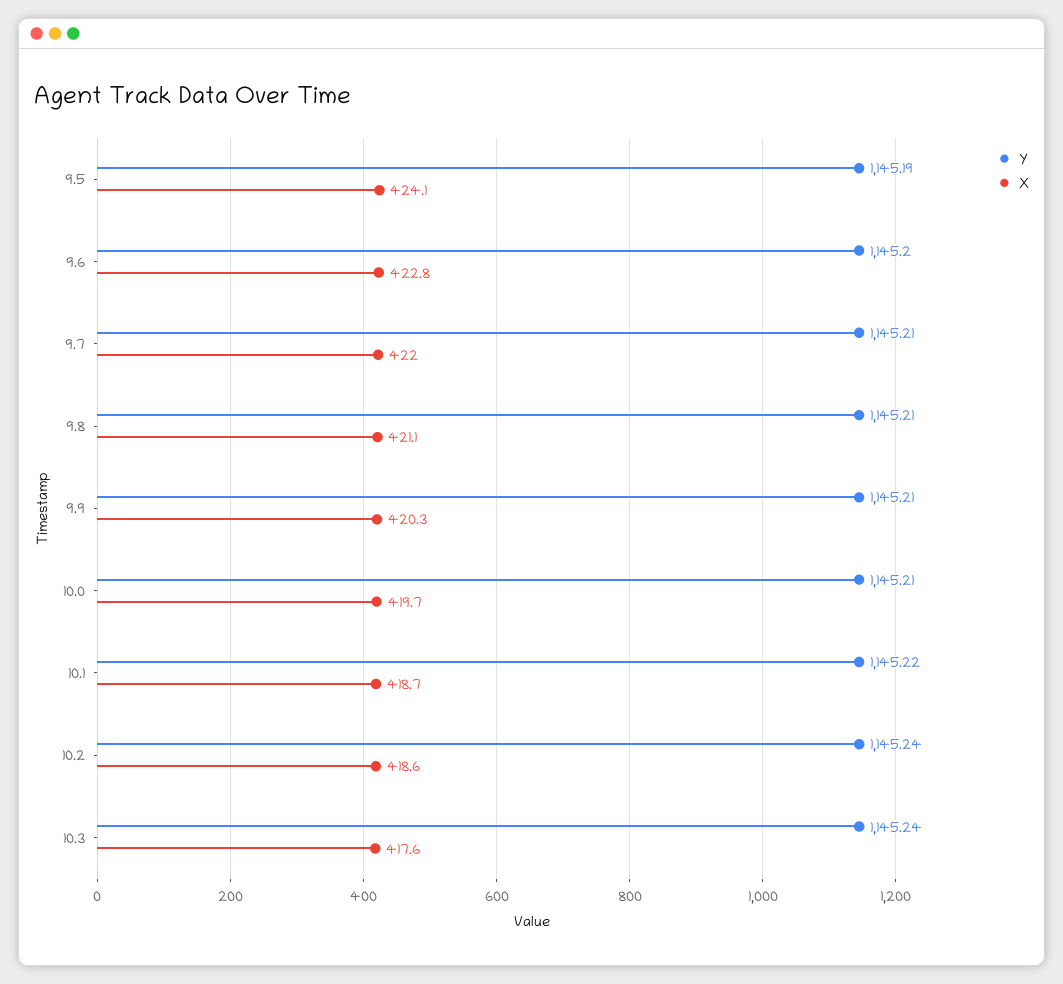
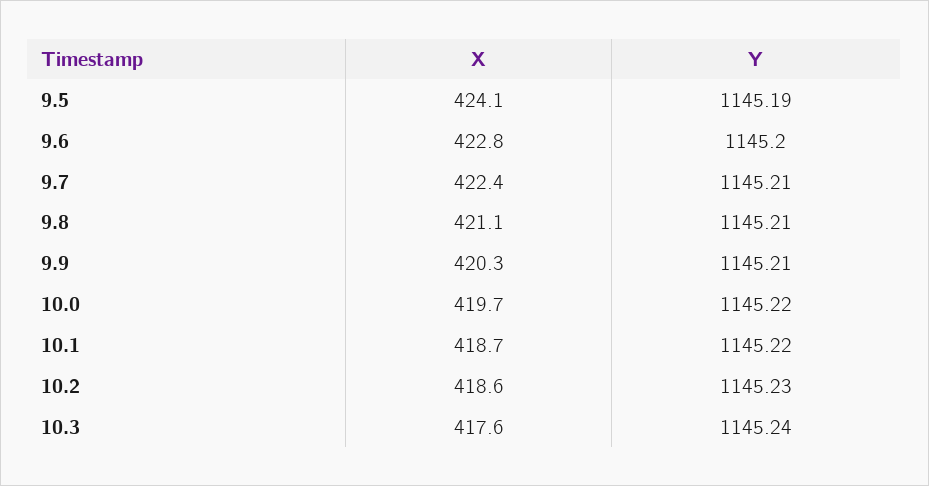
X, 9.7: 422 -> 422.4
Y, 10.0: 1145.21 -> 1145.22
Y, 10.2: 1145.24 -> 1145.23

